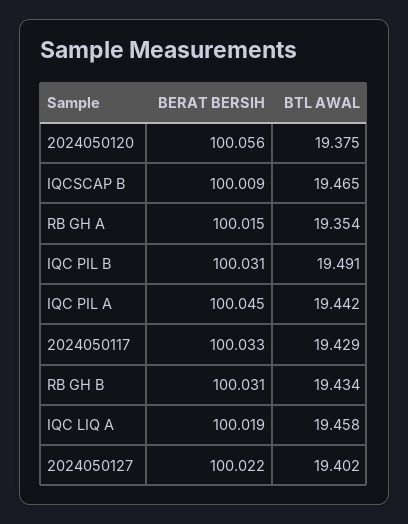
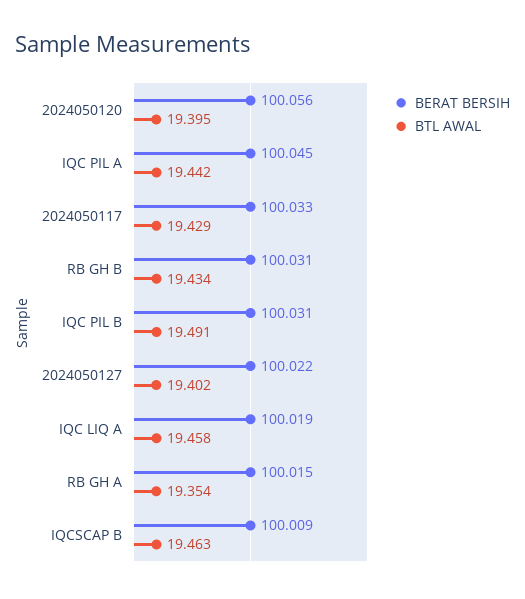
BTL AWAL, 2024050120: 19.375 -> 19.395
BTL AWAL, IQCSCAP B: 19.465 -> 19.463

